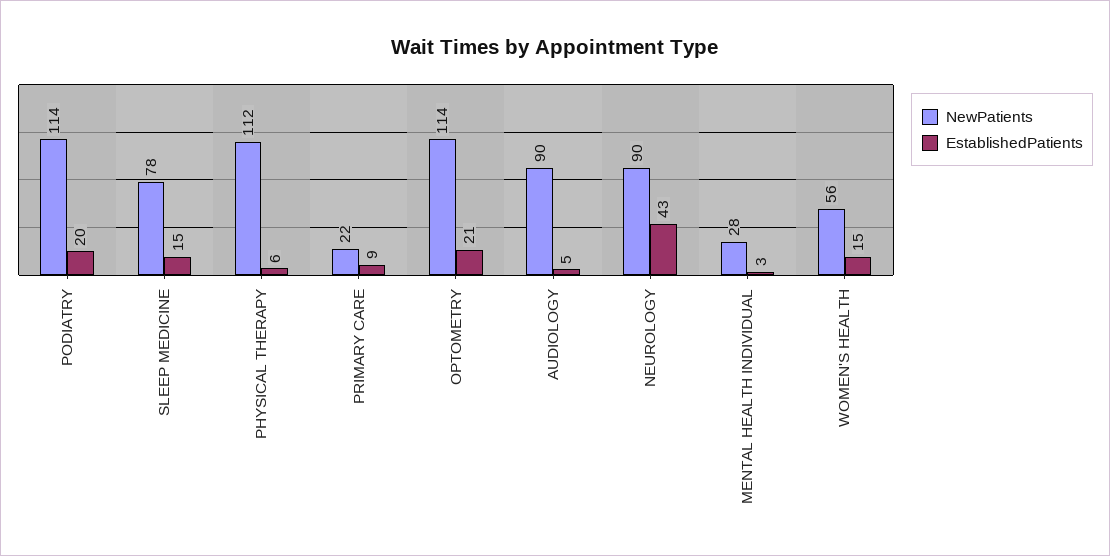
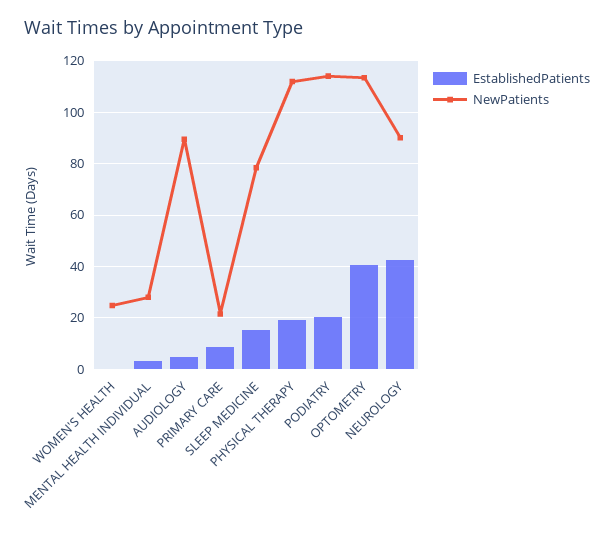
EstablishedPatients, PHYSICAL THERAPY: 6 -> 20
EstablishedPatients, OPTOMETRY: 21 -> 40
NewPatients, WOMEN'S HEALTH: 56 -> 25
EstablishedPatients, WOMEN'S HEALTH: 15 -> 0

